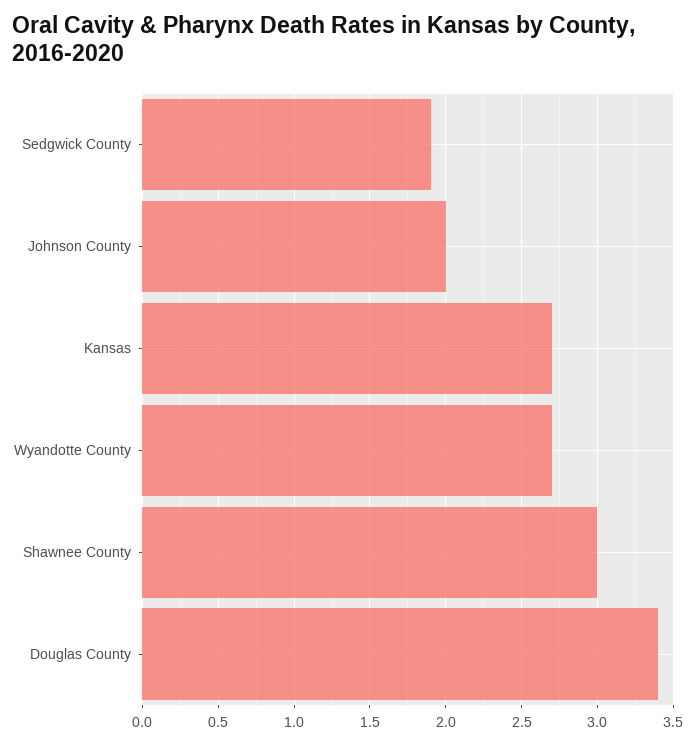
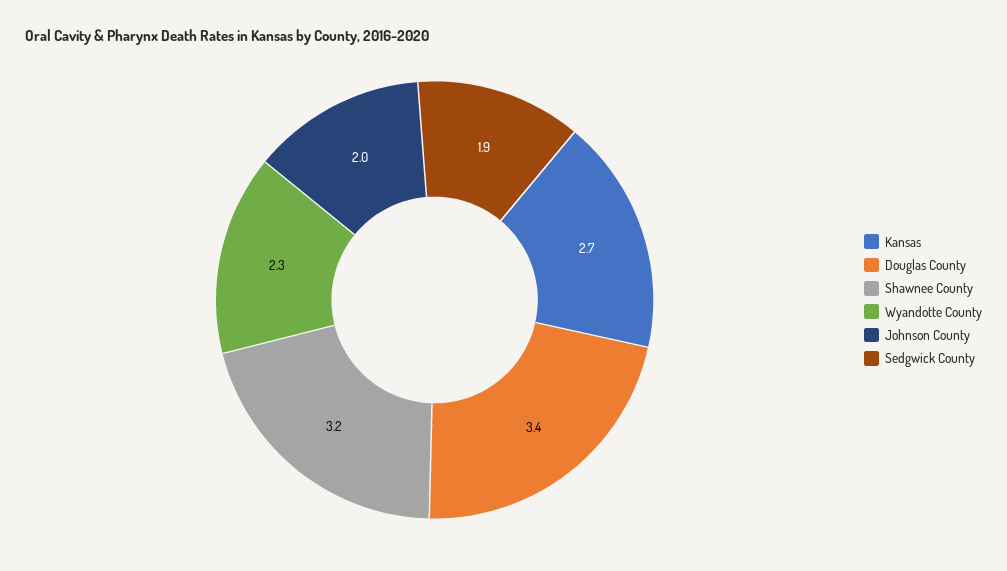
Wyandotte County: 2.7 -> 2.3
Shawnee County: 3 -> 3.2

